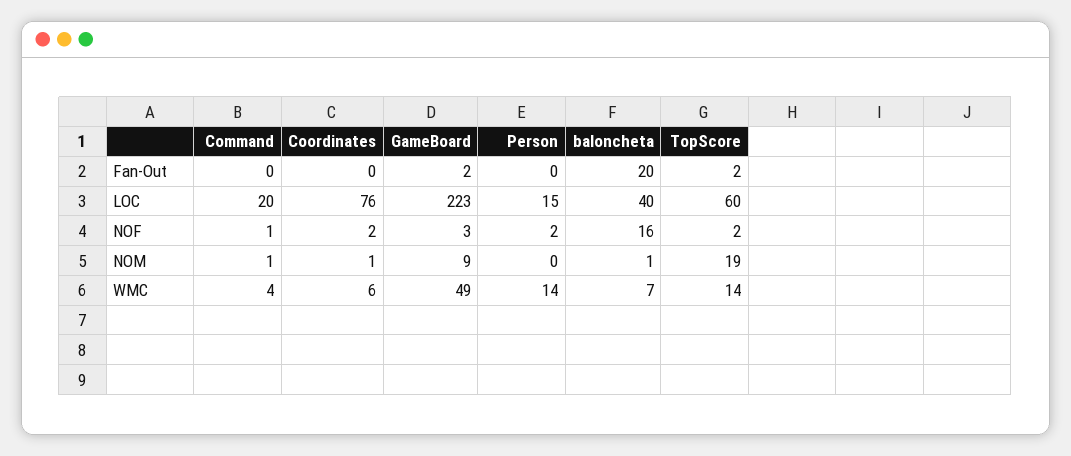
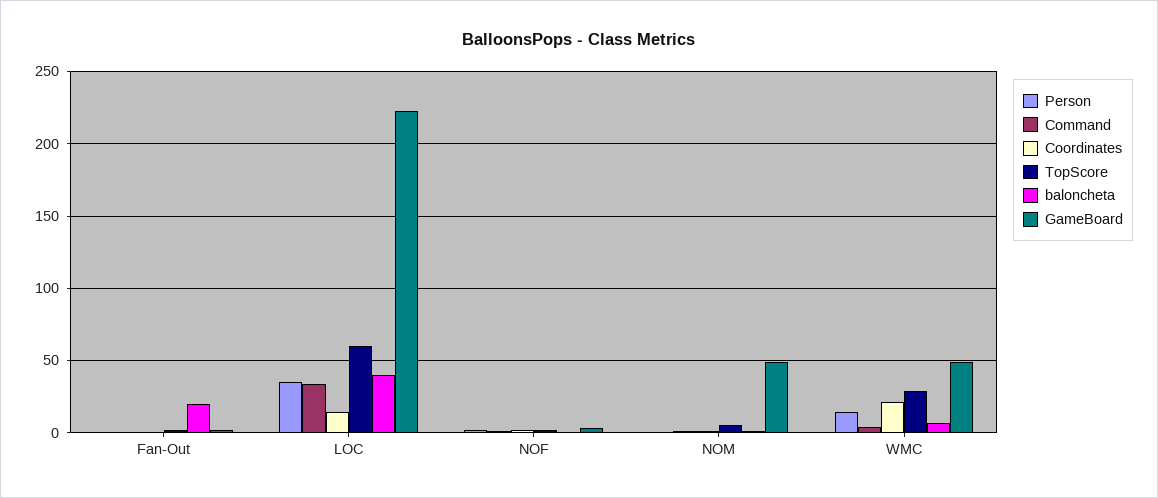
Command, LOC: 20 -> 35
Coordinates, LOC: 76 -> 15
Person, LOC: 15 -> 35
baloncheta, NOF: 16 -> 0
GameBoard, NOM: 9 -> 50
TopScore, NOM: 19 -> 5
Coordinates, WMC: 6 -> 20
TopScore, WMC: 14 -> 30

